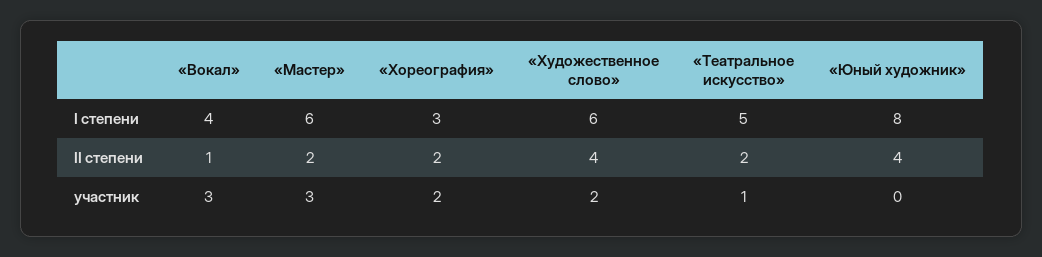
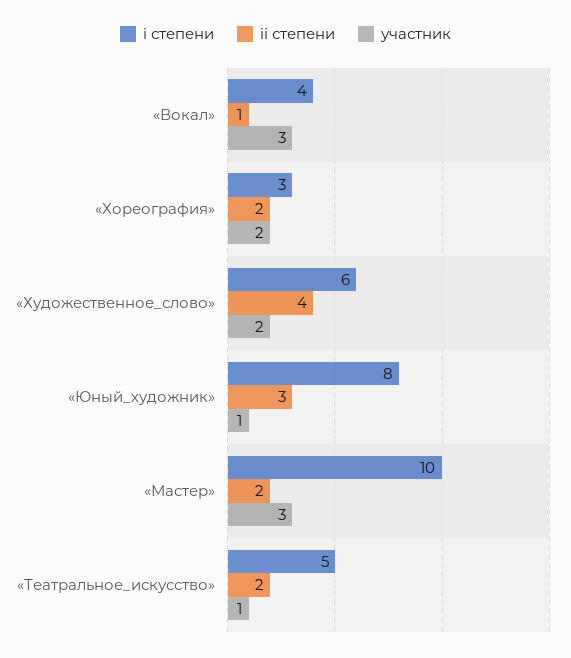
I степени, «Мастер»: 6 -> 10
II степени, «Юный художник»: 4 -> 3
участник, «Юный художник»: 0 -> 1

